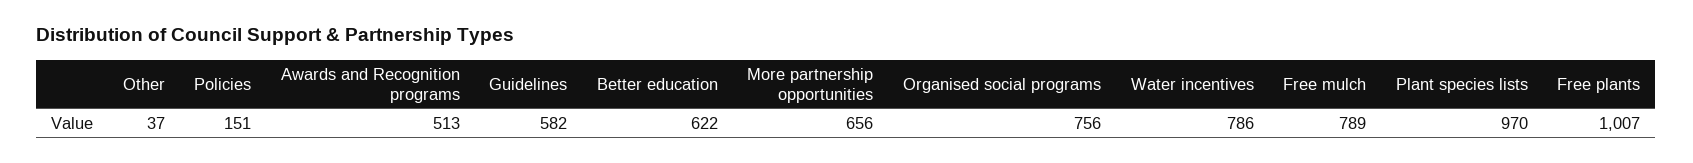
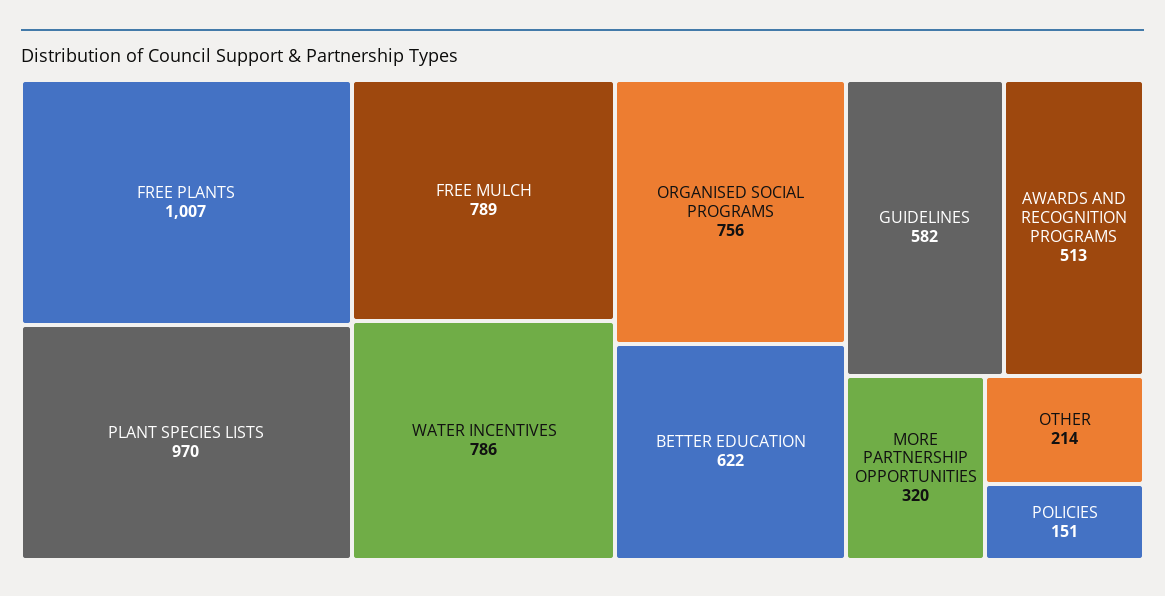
Other: 37 -> 214
More partnership opportunities: 656 -> 320

